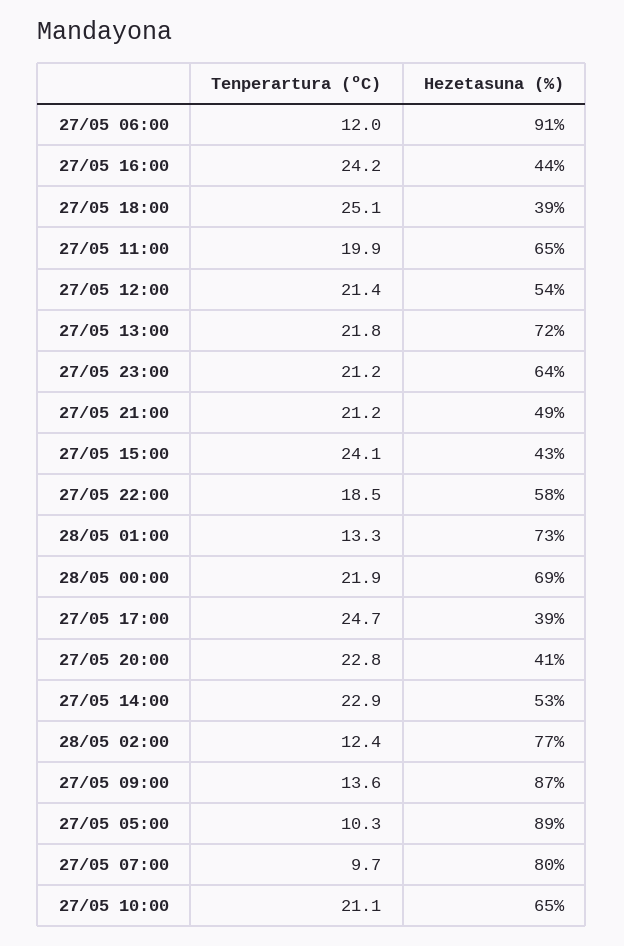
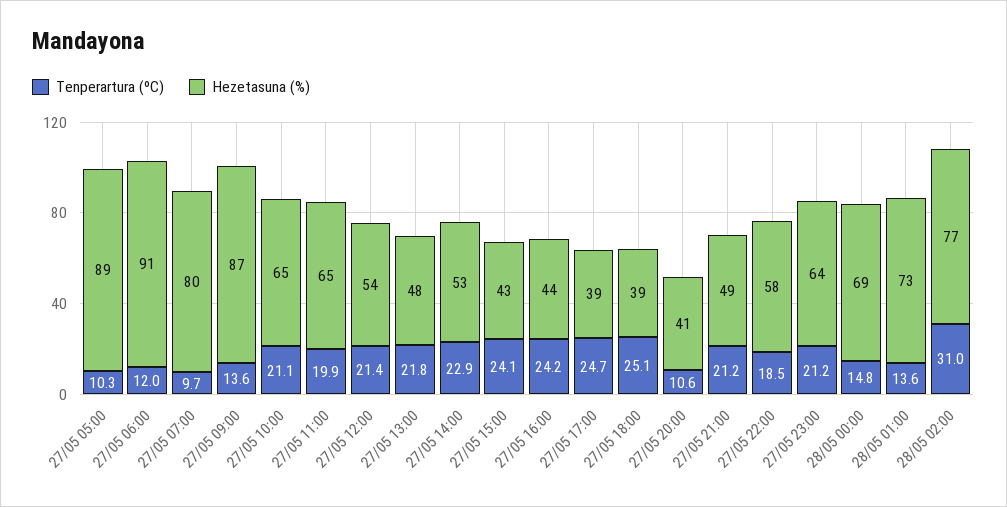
Hezetasuna (%), 27/05 13:00: 72 -> 48
Tenperartura (ºC), 28/05 01:00: 13.3 -> 13.6
Tenperartura (ºC), 28/05 00:00: 21.9 -> 14.8
Tenperartura (ºC), 27/05 20:00: 22.8 -> 10.6
Tenperartura (ºC), 28/05 02:00: 12.4 -> 31

